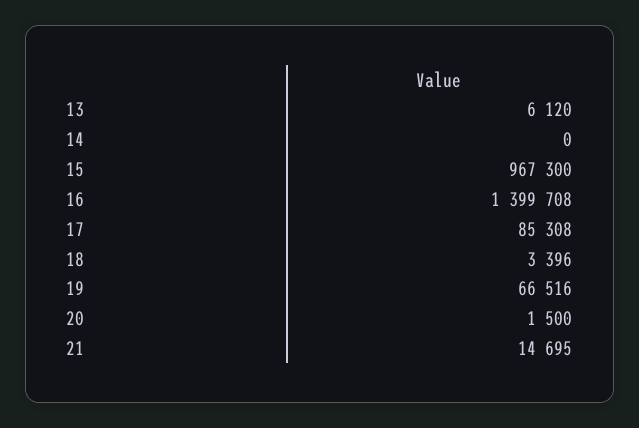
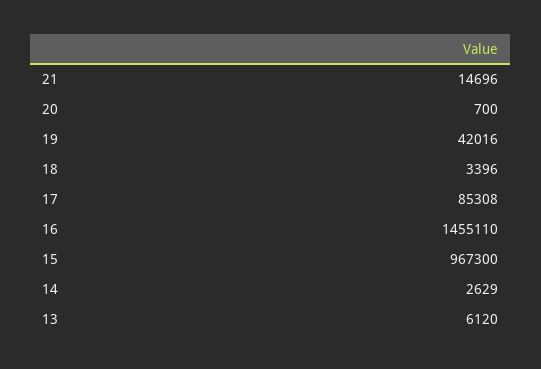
14: 0 -> 2629
16: 1399708 -> 1455110
19: 66516 -> 42016
20: 1500 -> 700
21: 14695 -> 14696

